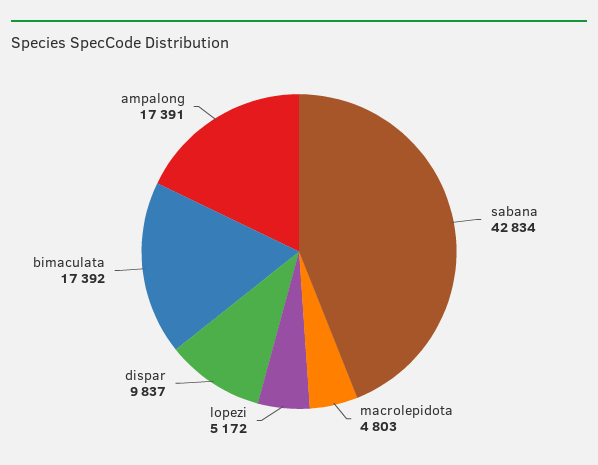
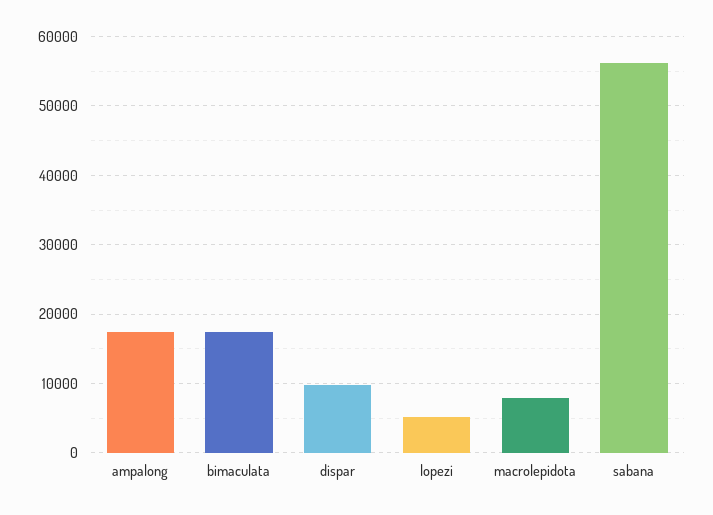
sabana: 42834 -> 56000
macrolepidota: 4803 -> 8000

